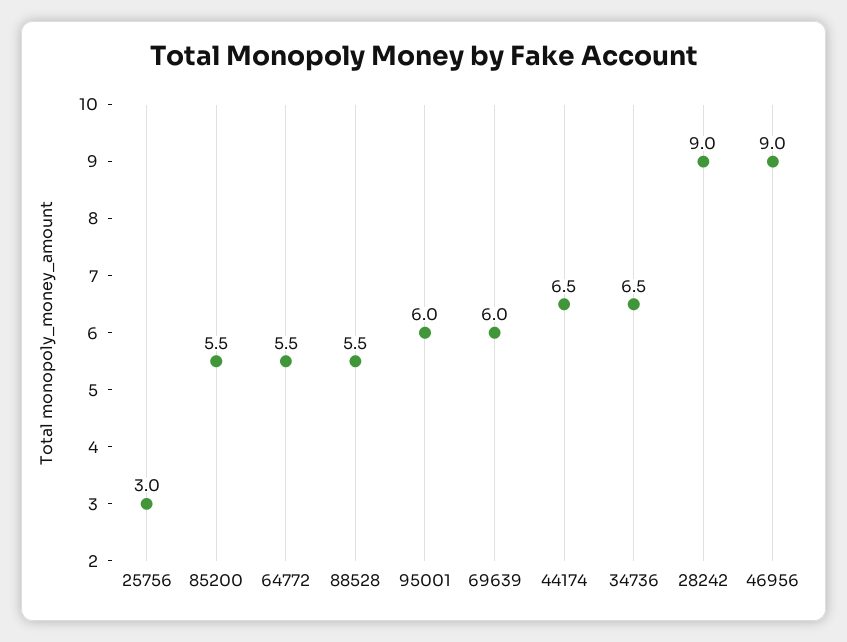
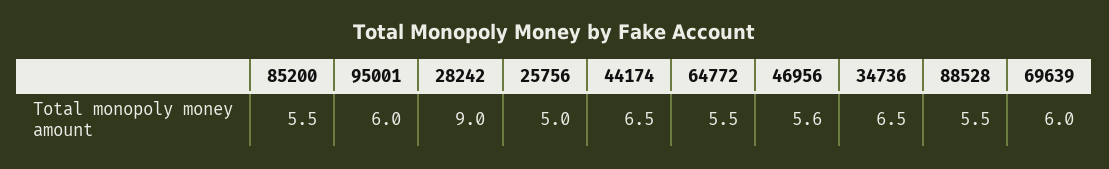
25756: 3 -> 5
46956: 9 -> 5.6

